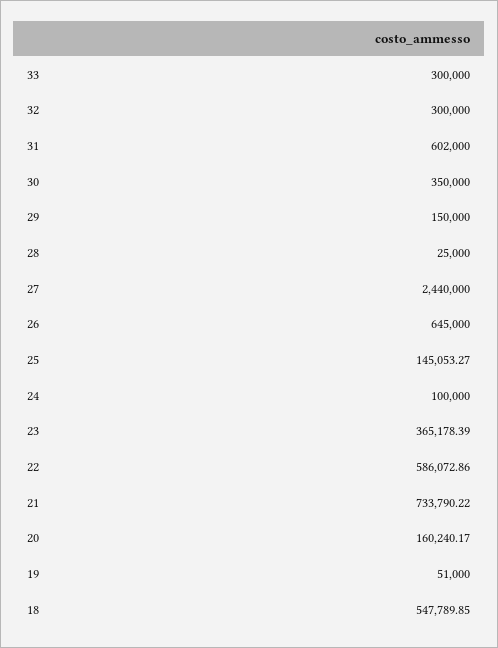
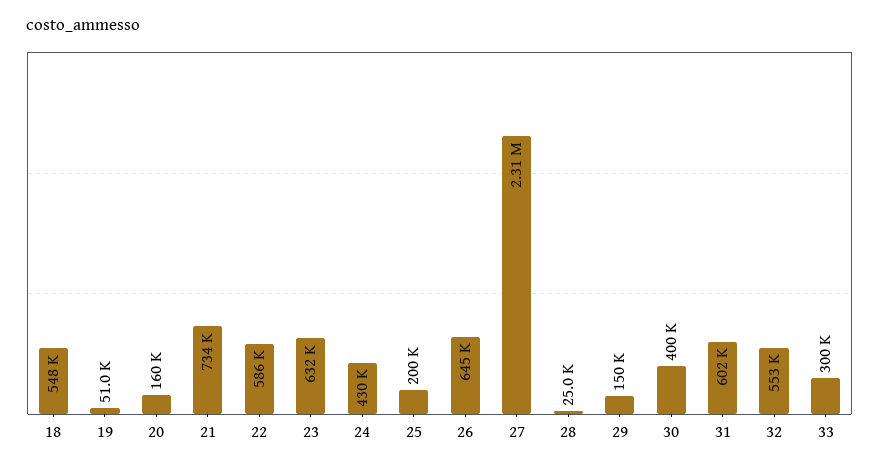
32: 300000 -> 553000
30: 350000 -> 400000
27: 2440000 -> 2310000
25: 145053.27 -> 200000
24: 100000 -> 430000
23: 365178.39 -> 632000

